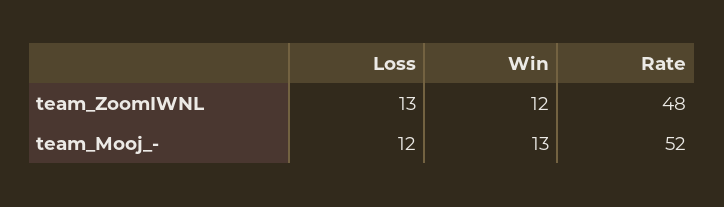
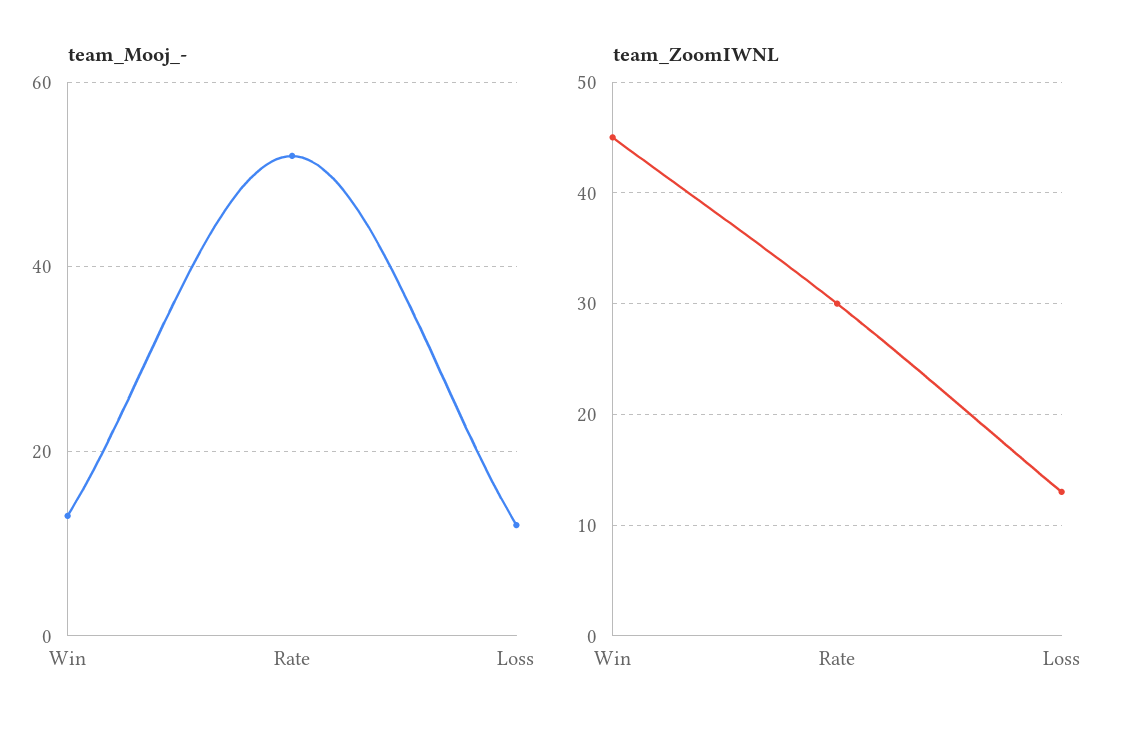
team_ZoomIWNL, Win: 12 -> 45
team_ZoomIWNL, Rate: 48 -> 30

